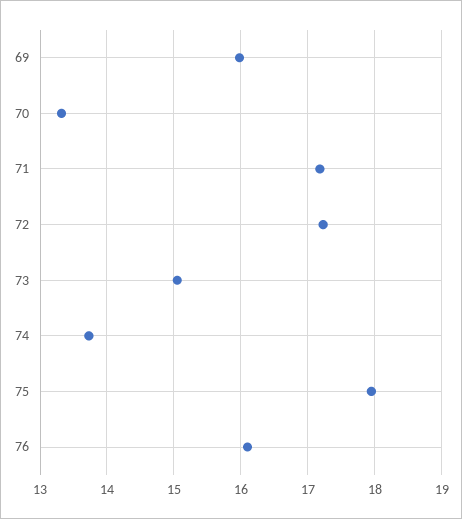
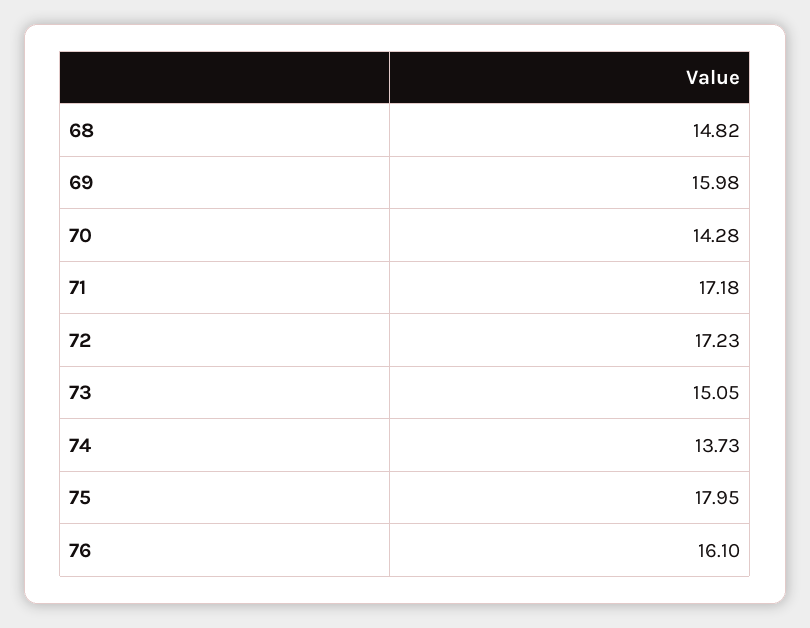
70: 13.3 -> 14.28
68: none -> 14.82

